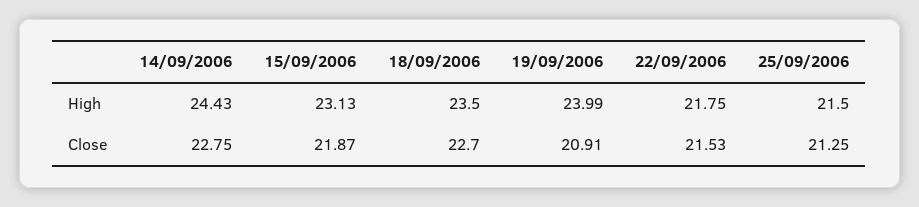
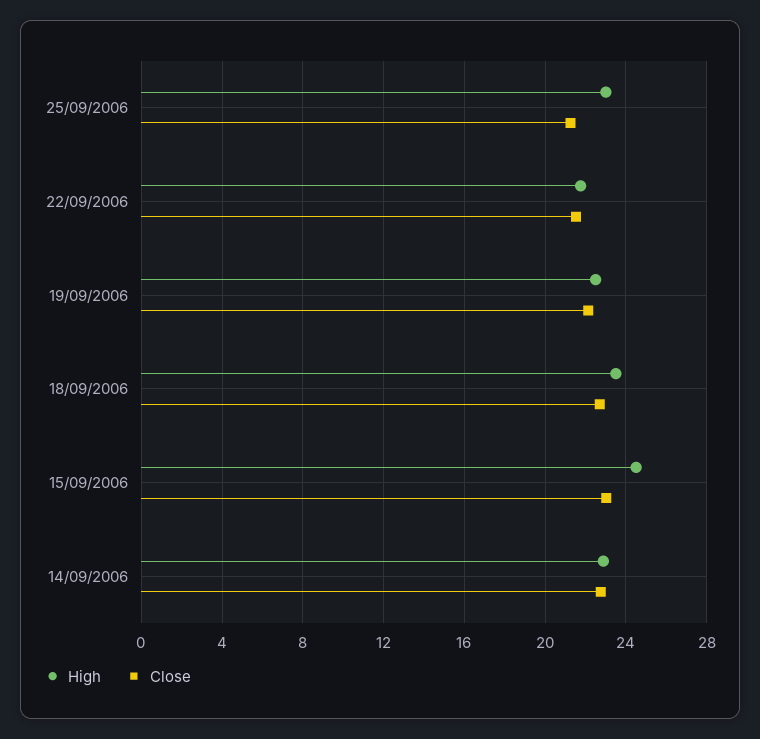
High, 14/09/2006: 24.43 -> 23
High, 15/09/2006: 23.13 -> 24.5
High, 19/09/2006: 23.99 -> 22.5
High, 25/09/2006: 21.5 -> 23
Close, 15/09/2006: 21.87 -> 23
Close, 19/09/2006: 20.91 -> 22

